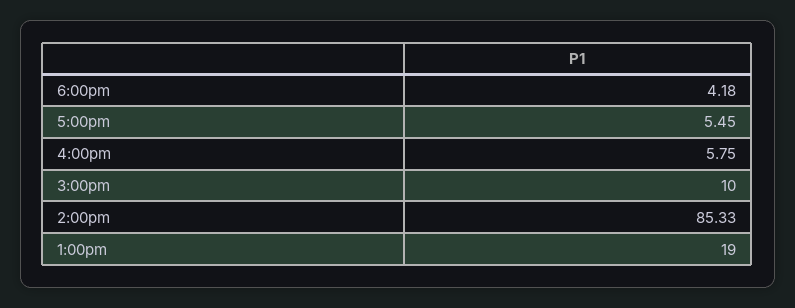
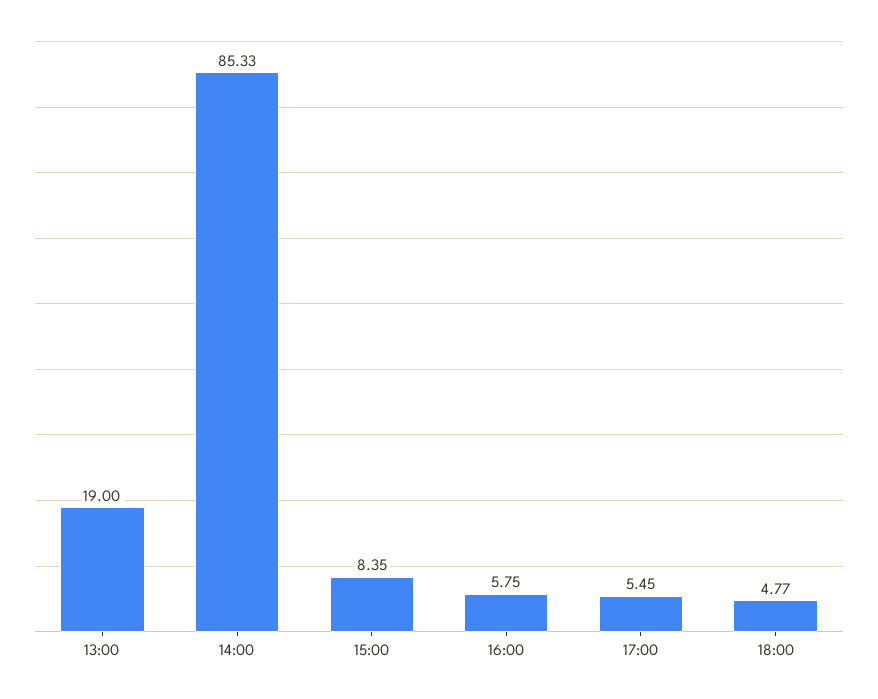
6:00pm: 4.18 -> 4.77
3:00pm: 10 -> 8.35

